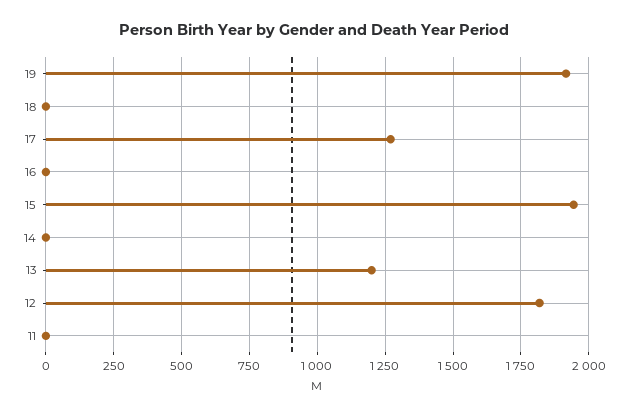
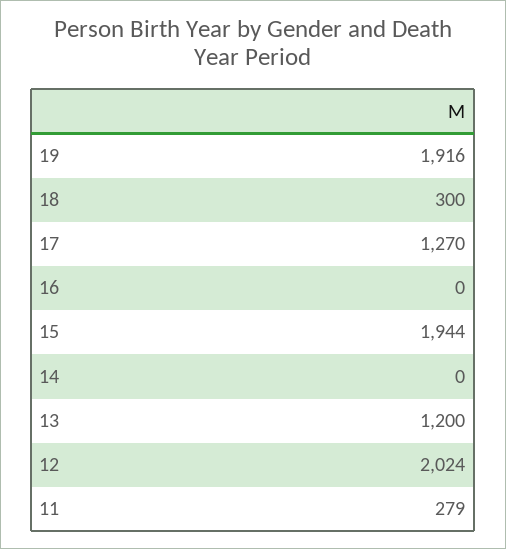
18: 0 -> 300
12: 1825 -> 2024
11: 0 -> 279

